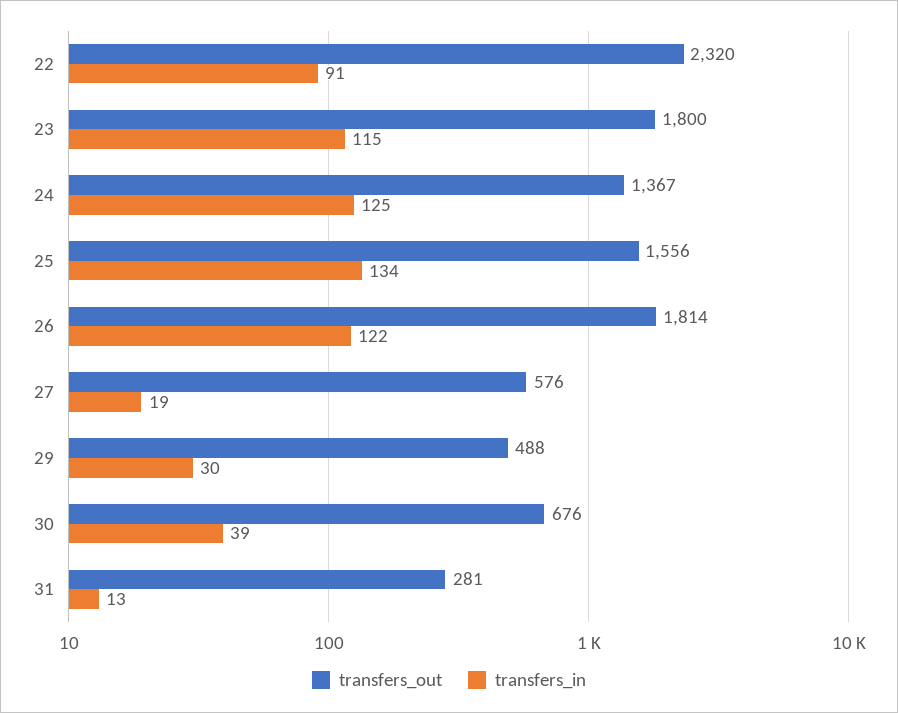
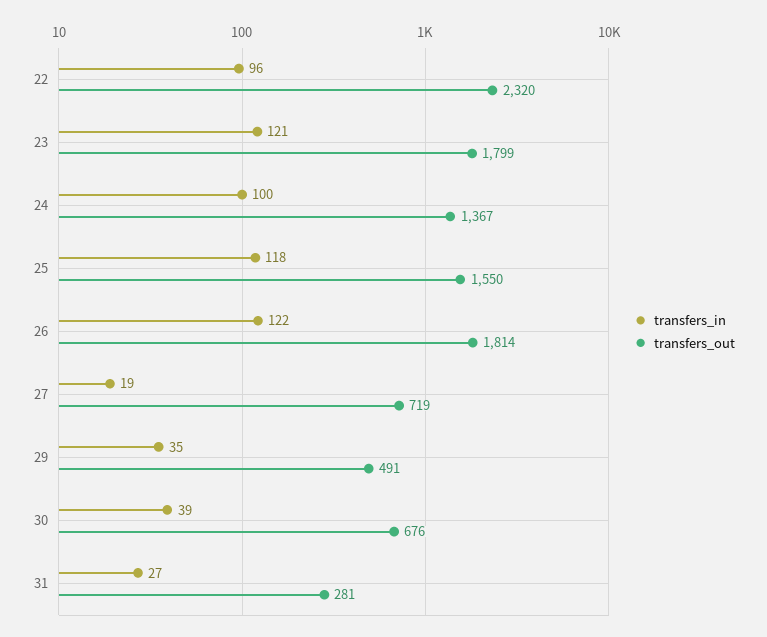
transfers_in, 22: 91 -> 96
transfers_out, 23: 1800 -> 1799
transfers_in, 23: 115 -> 121
transfers_in, 24: 125 -> 100
transfers_out, 25: 1556 -> 1550
transfers_in, 25: 134 -> 118
transfers_out, 27: 576 -> 719
transfers_out, 29: 488 -> 491
transfers_in, 29: 30 -> 35
transfers_in, 31: 13 -> 27

